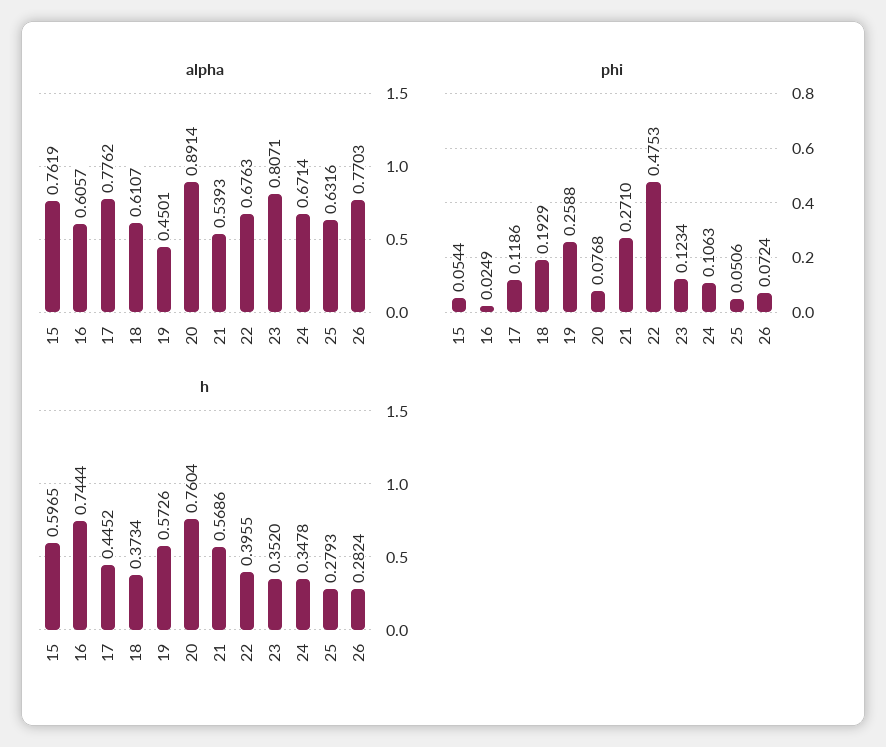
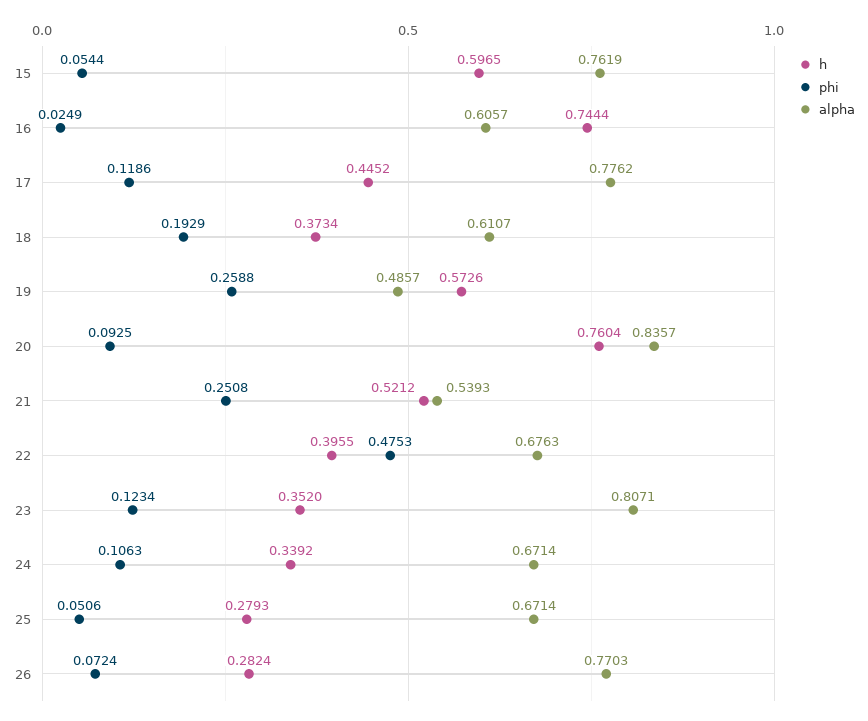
alpha, 19: 0.4501 -> 0.4857
alpha, 20: 0.8914 -> 0.8357
alpha, 25: 0.6316 -> 0.6714
phi, 20: 0.0768 -> 0.0925
phi, 21: 0.271 -> 0.2508
h, 21: 0.5686 -> 0.5212
h, 24: 0.3478 -> 0.3392

